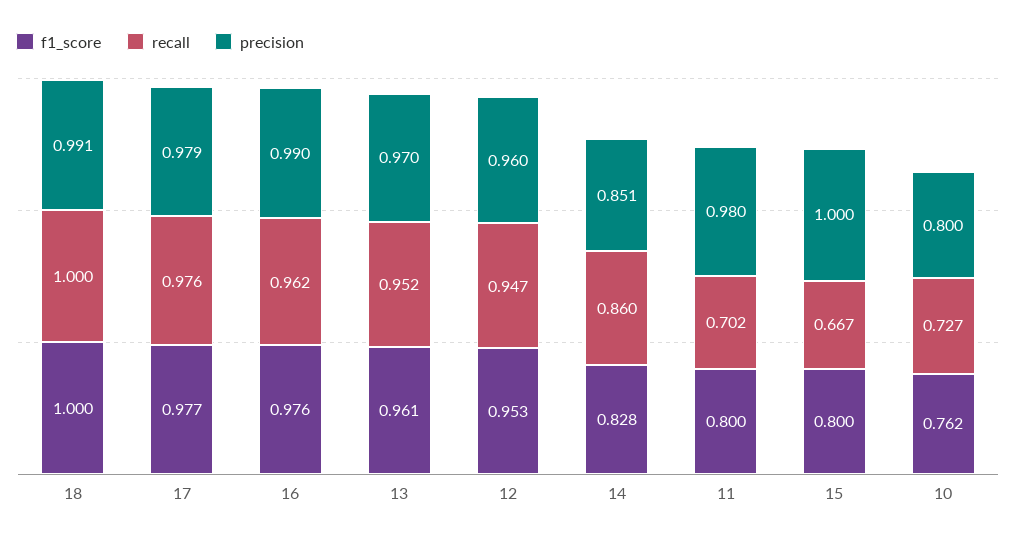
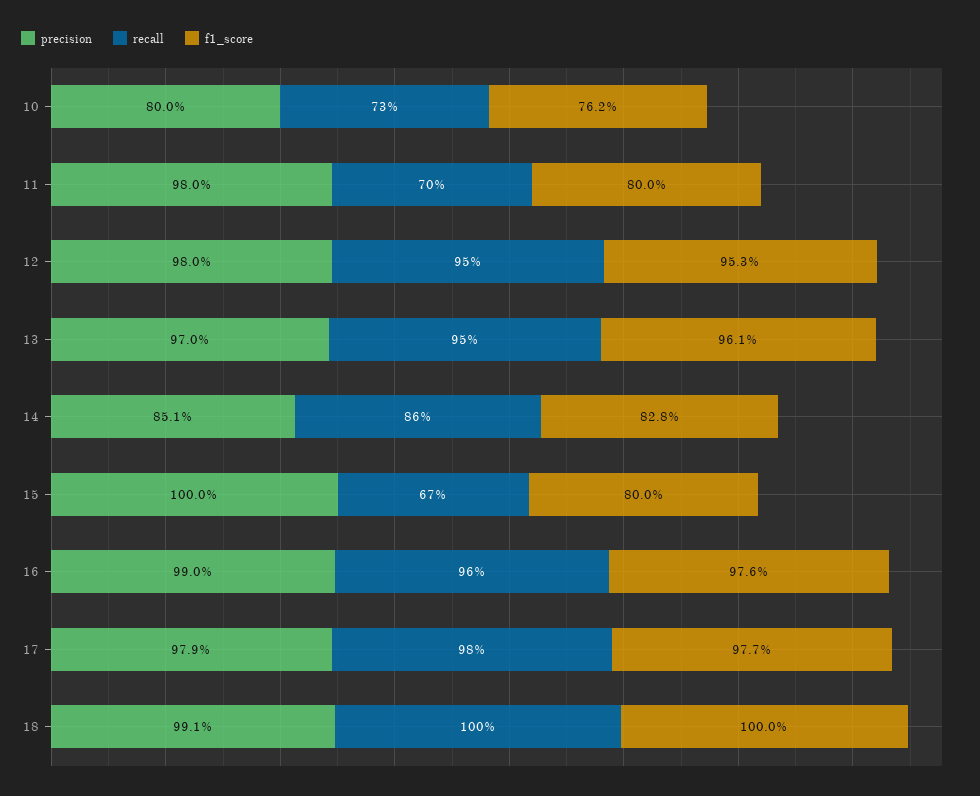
precision, 12: 0.96 -> 0.98

